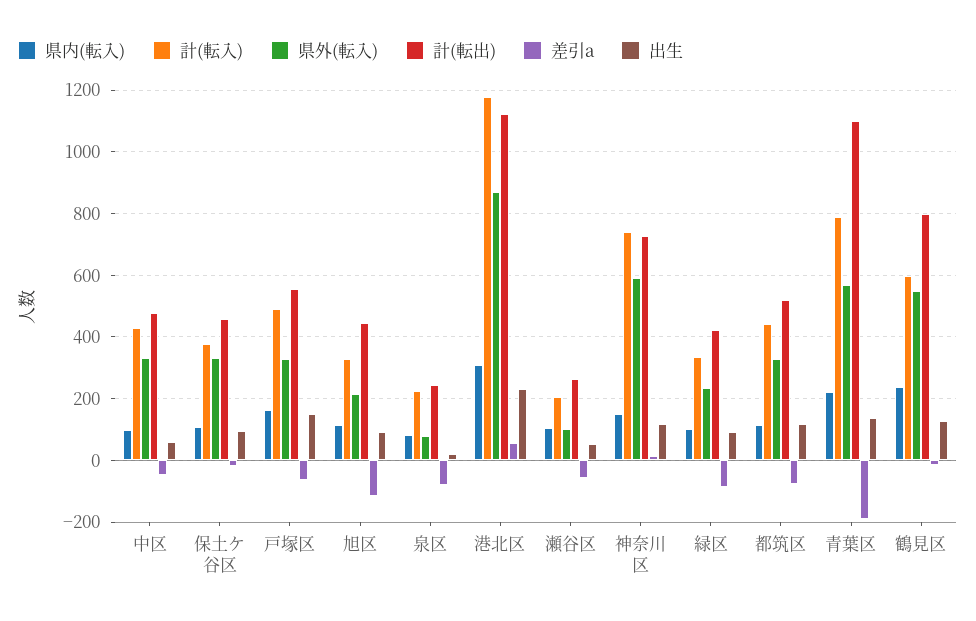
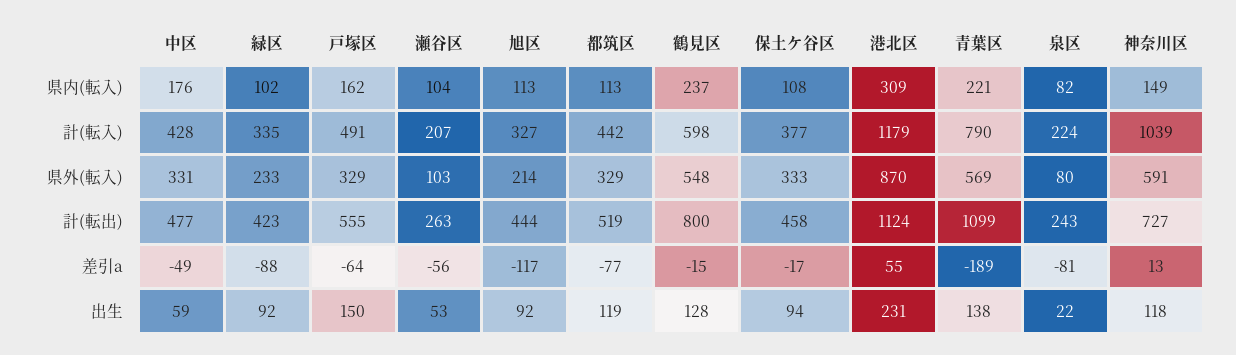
県内(転入), 中区: 100 -> 176
計(転入), 神奈川区: 740 -> 1039

